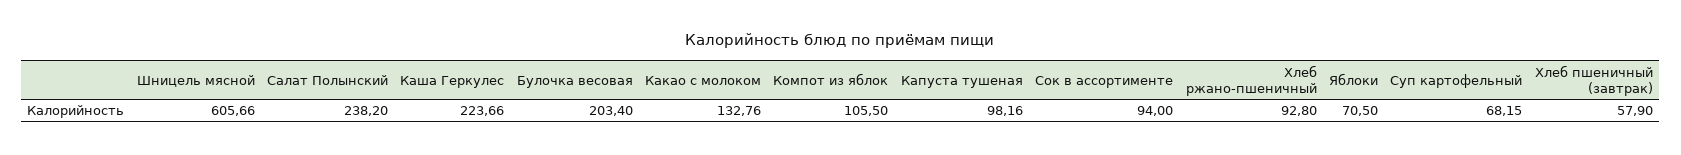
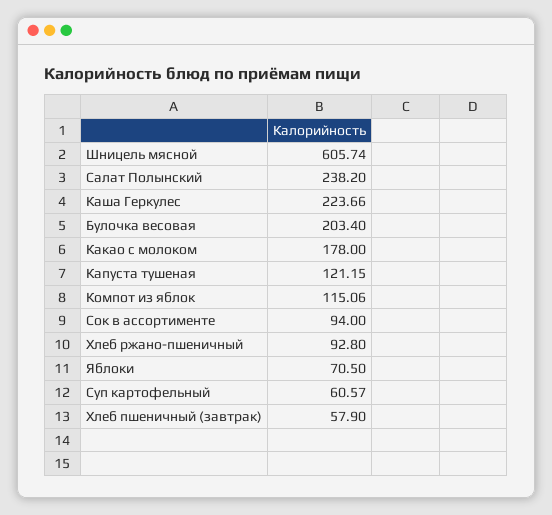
Шницель мясной: 605.66 -> 605.74
Какао с молоком: 132.76 -> 178
Компот из яблок: 105.5 -> 115.06
Капуста тушеная: 98.16 -> 121.15
Суп картофельный: 68.15 -> 60.57

